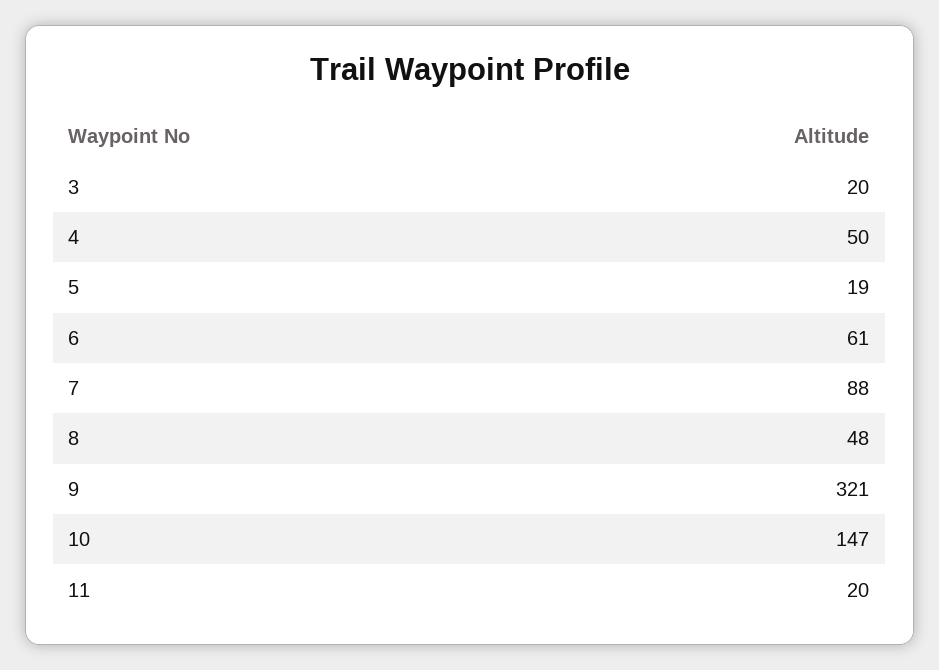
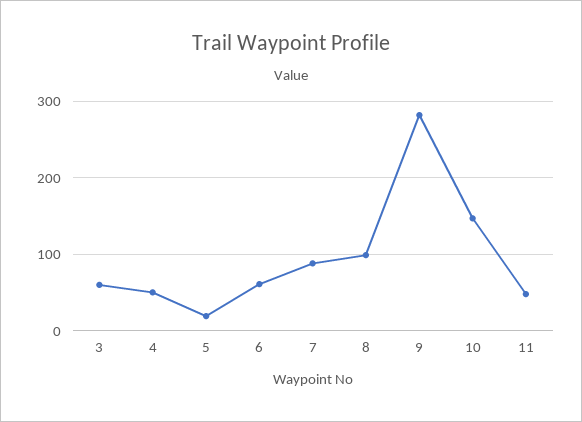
3: 20 -> 60
8: 48 -> 100
9: 321 -> 280
11: 20 -> 50

